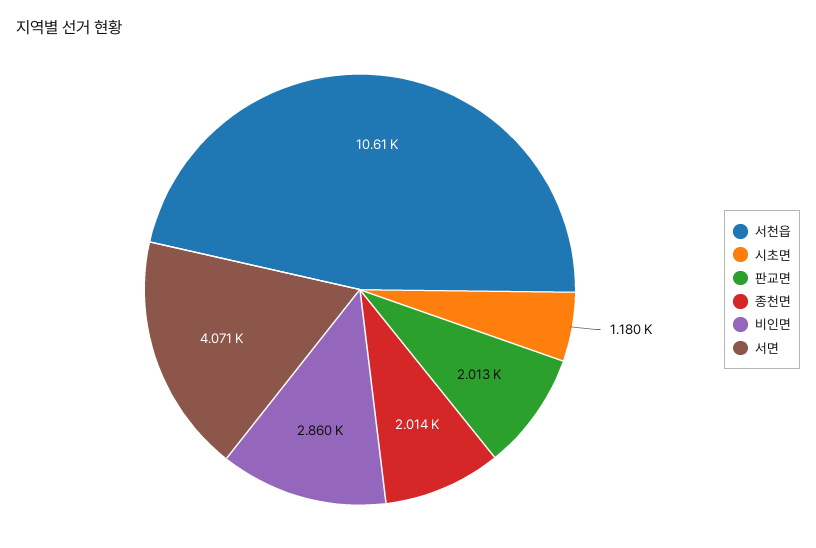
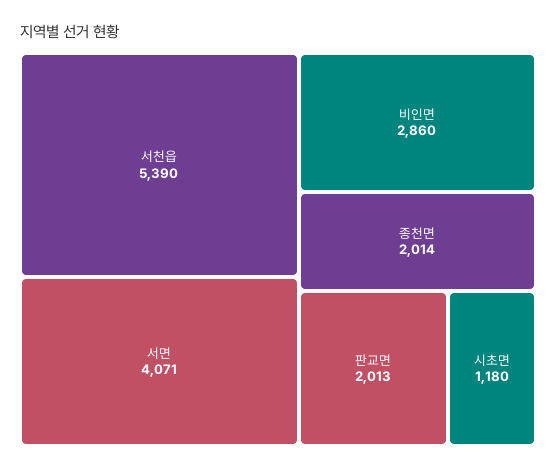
서천읍: 10610 -> 5390

